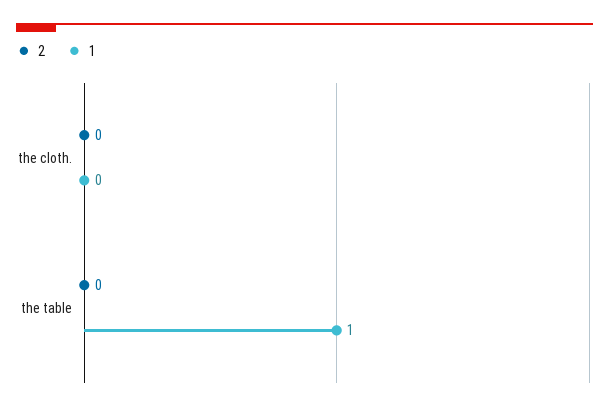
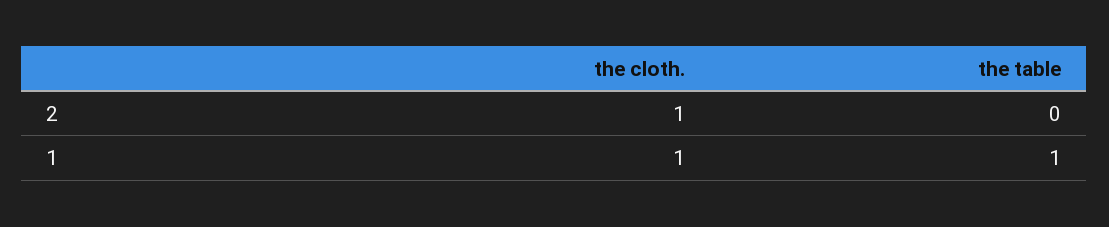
2, the cloth.: 0 -> 1
1, the cloth.: 0 -> 1

